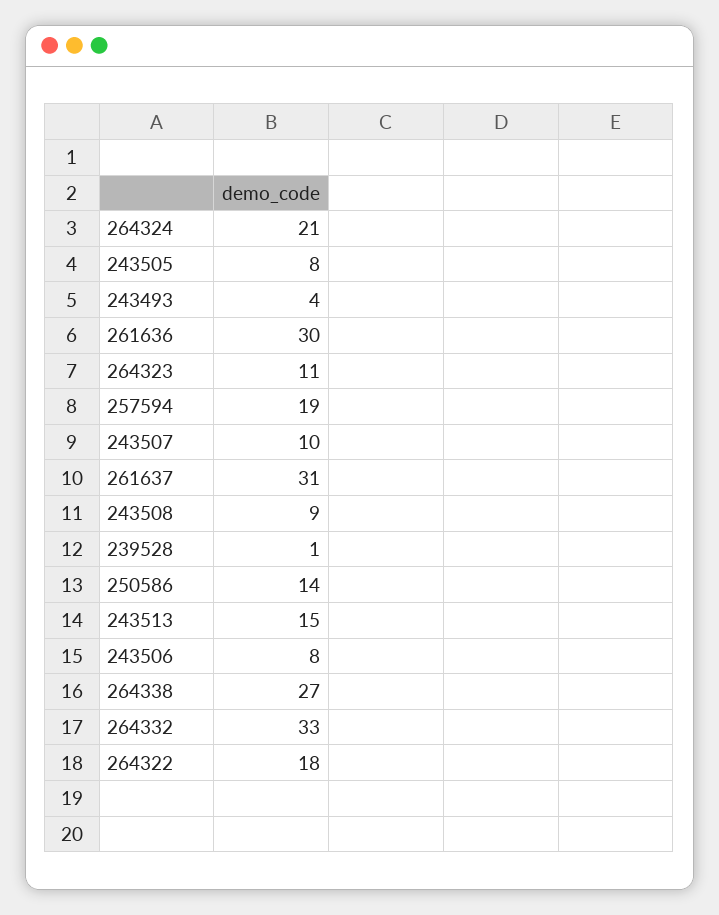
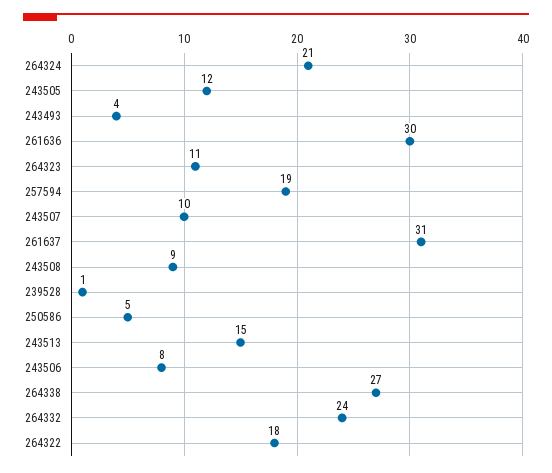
243505: 8 -> 12
250586: 14 -> 5
264332: 33 -> 24

